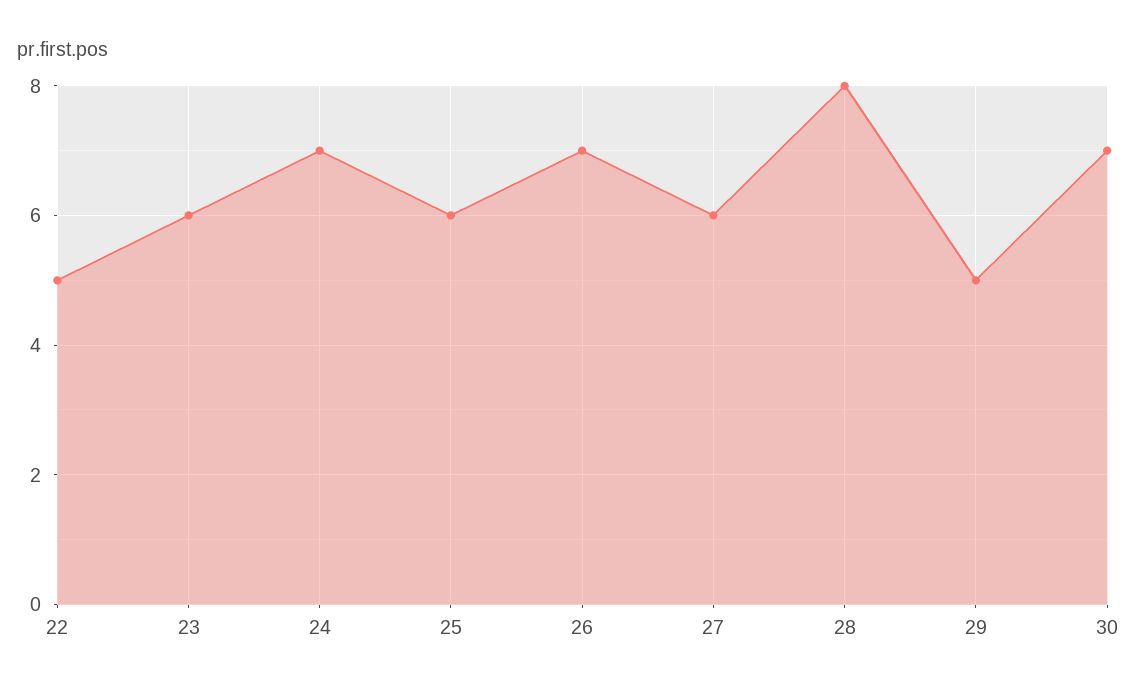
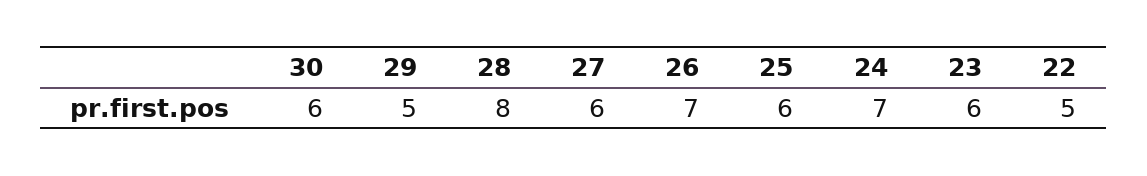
30: 7 -> 6

